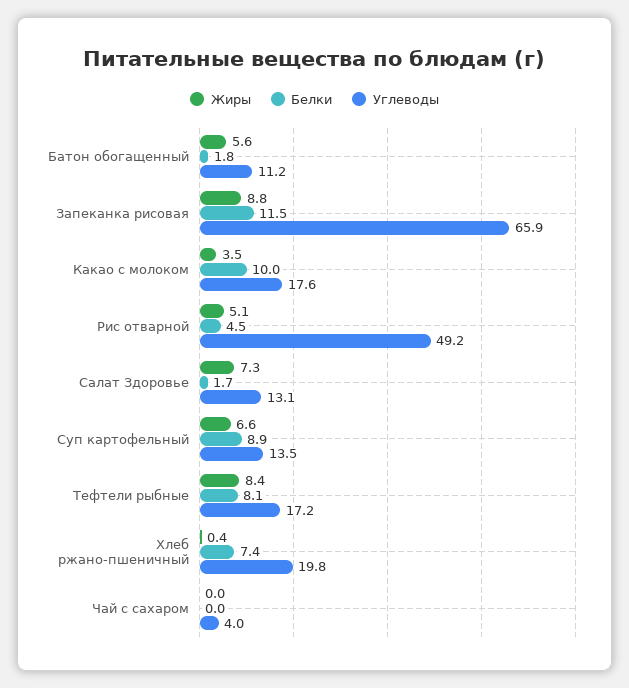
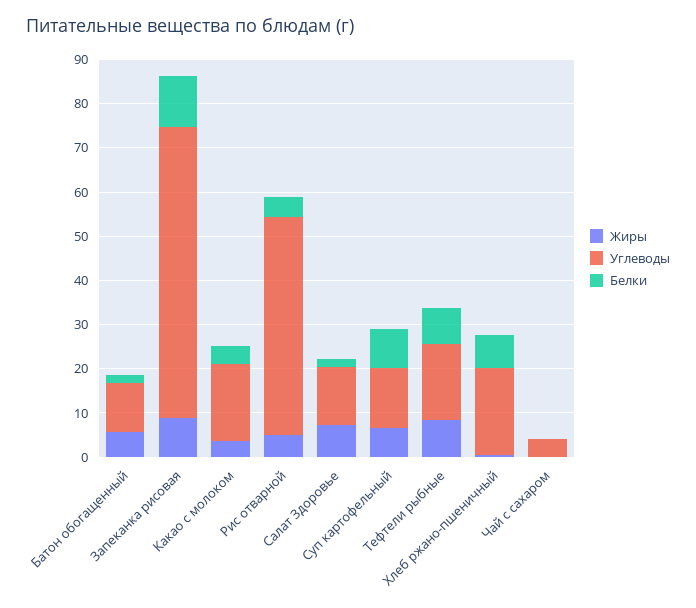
Белки, Какао с молоком: 10 -> 4

